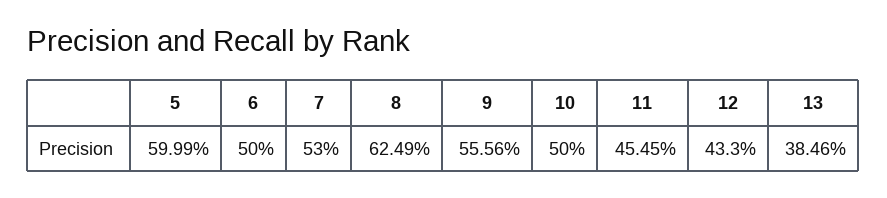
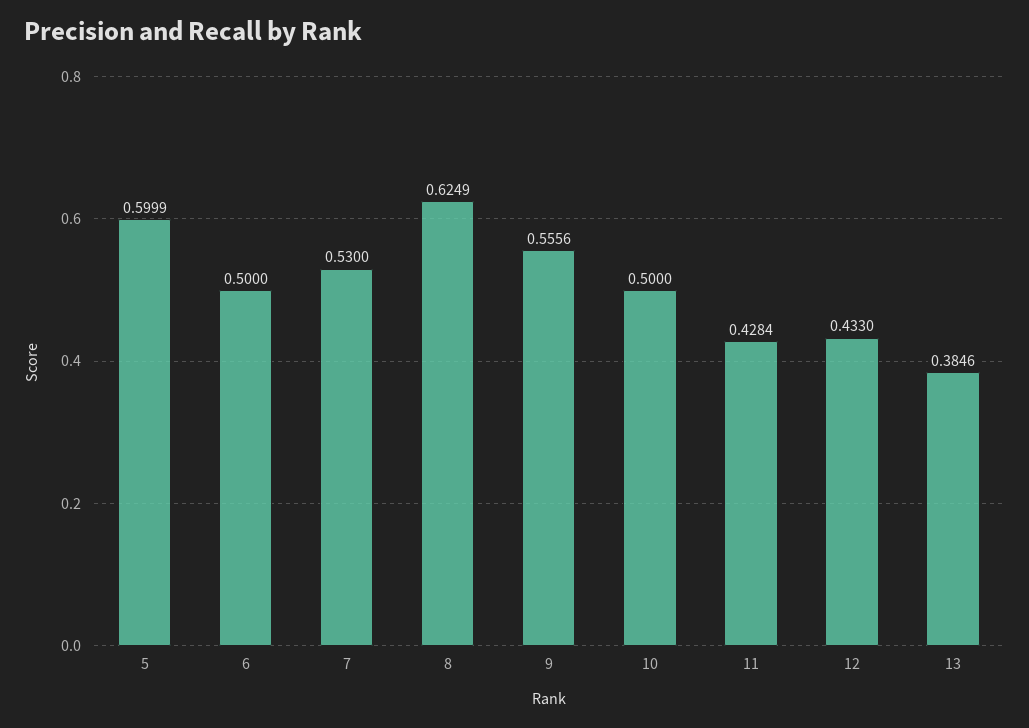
11: 0.4545 -> 0.4284

